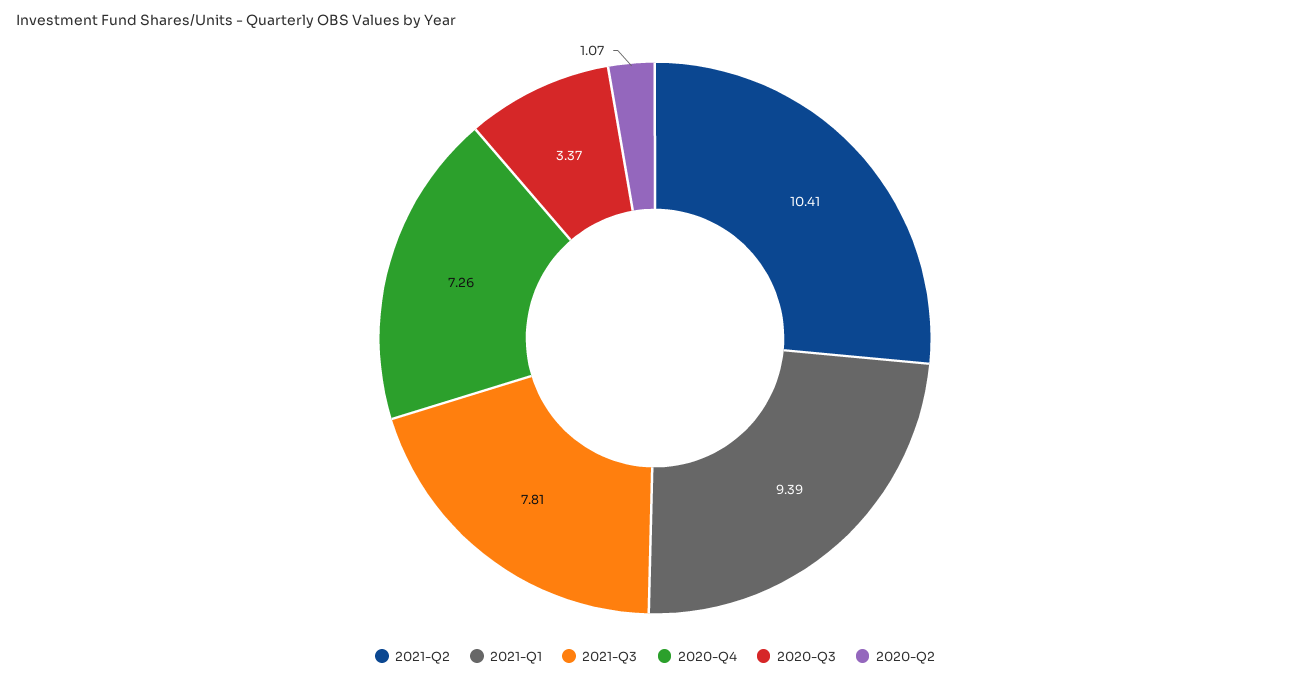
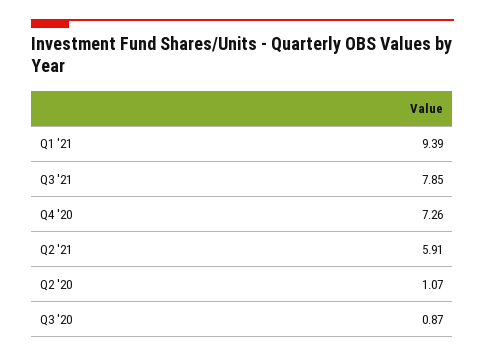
2021-Q2: 10.41 -> 5.91
2021-Q3: 7.81 -> 7.85
2020-Q3: 3.37 -> 0.87

